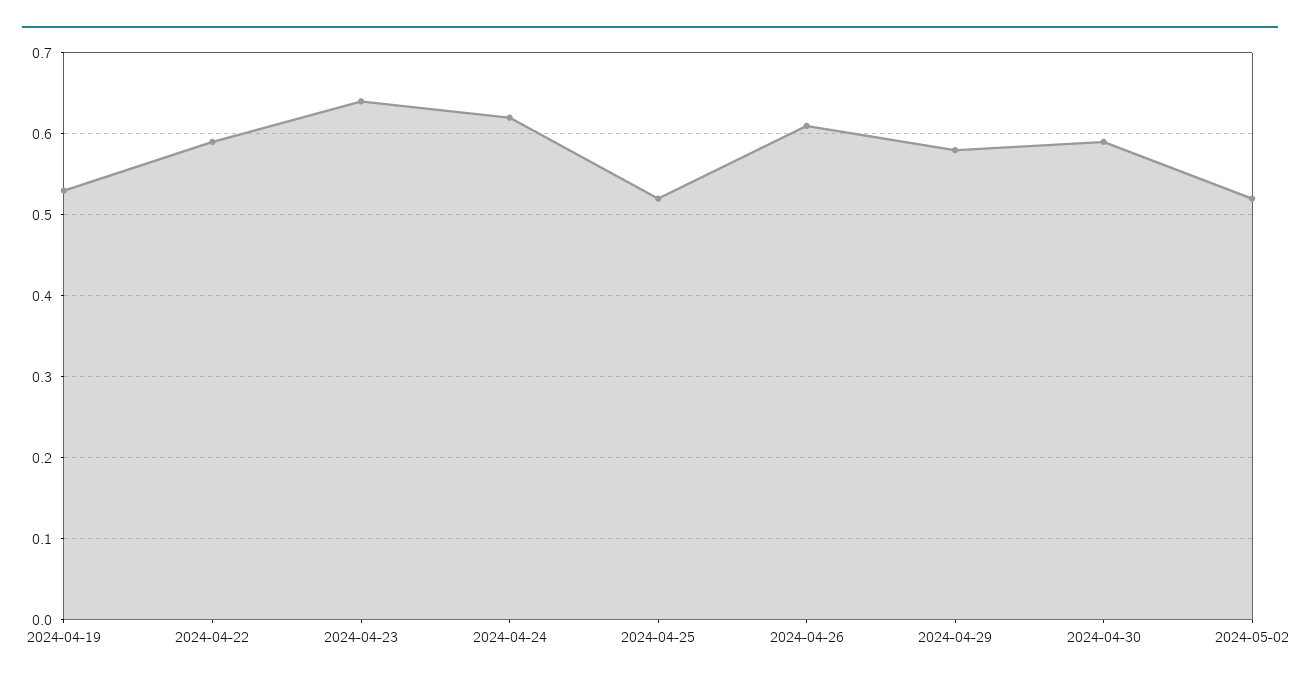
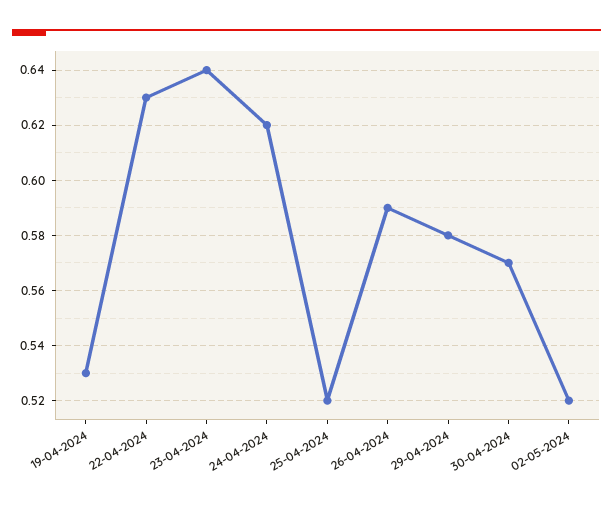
2024-04-22: 0.59 -> 0.63
2024-04-26: 0.61 -> 0.59
2024-04-30: 0.59 -> 0.57

